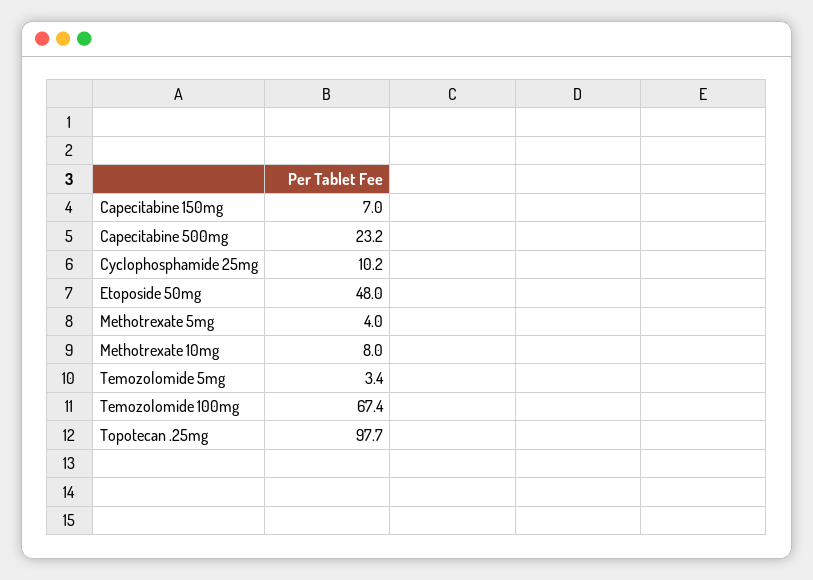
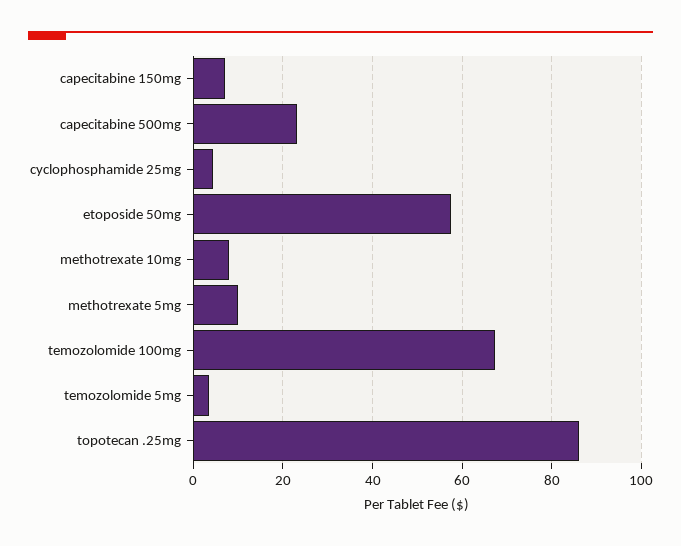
Cyclophosphamide 25mg: 10.2 -> 4
Etoposide 50mg: 48 -> 58
Methotrexate 5mg: 4 -> 10
Topotecan .25mg: 97.7 -> 86

